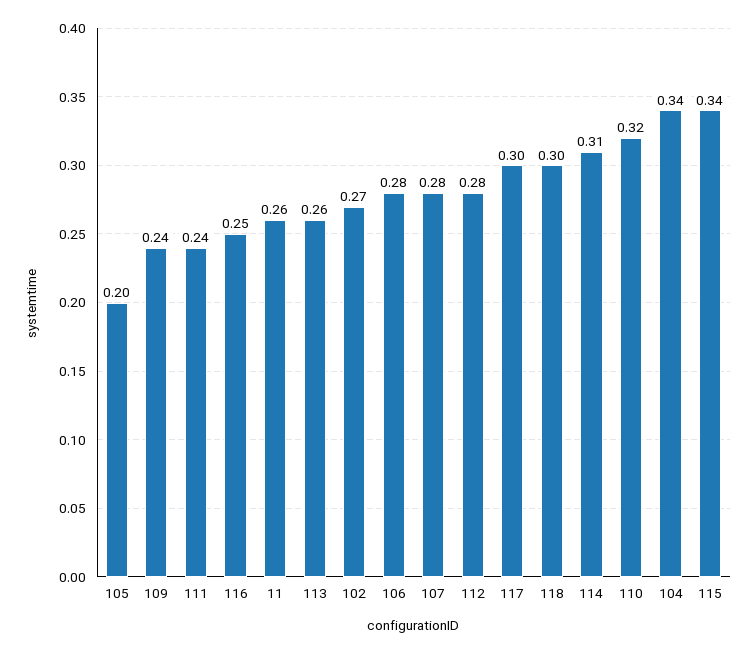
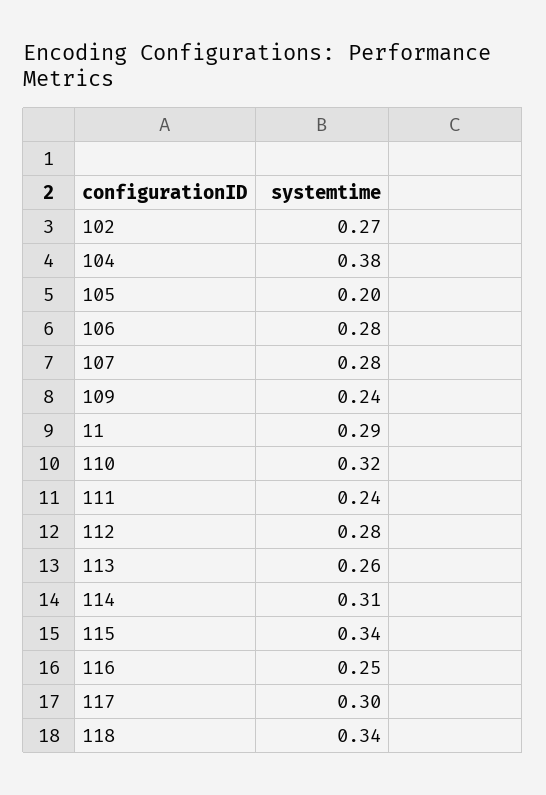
11: 0.26 -> 0.29
118: 0.3 -> 0.34
104: 0.34 -> 0.38

